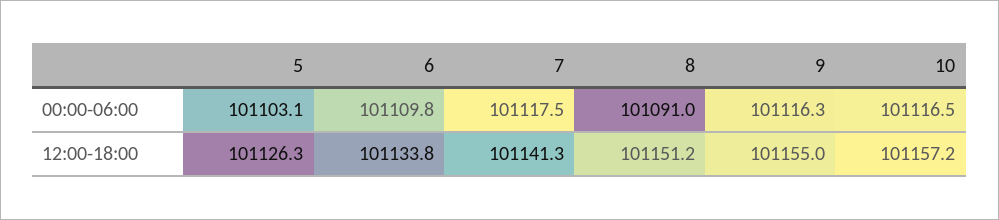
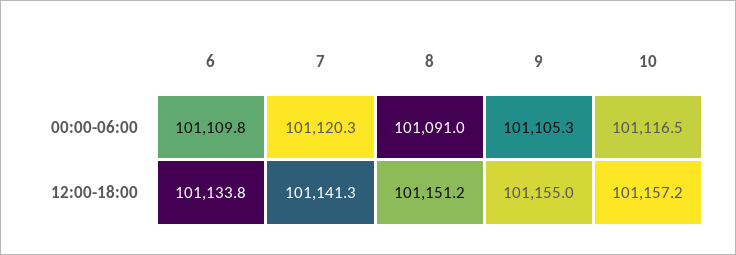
5, 00:00-06:00: 101103.1 -> none
7, 00:00-06:00: 101117.5 -> 101120.3
9, 00:00-06:00: 101116.3 -> 101105.3
5, 12:00-18:00: 101126.3 -> none

